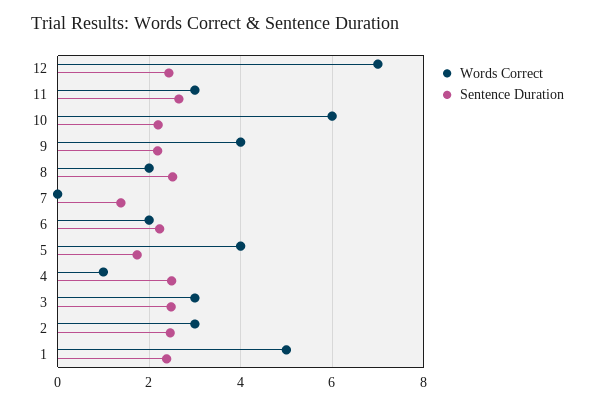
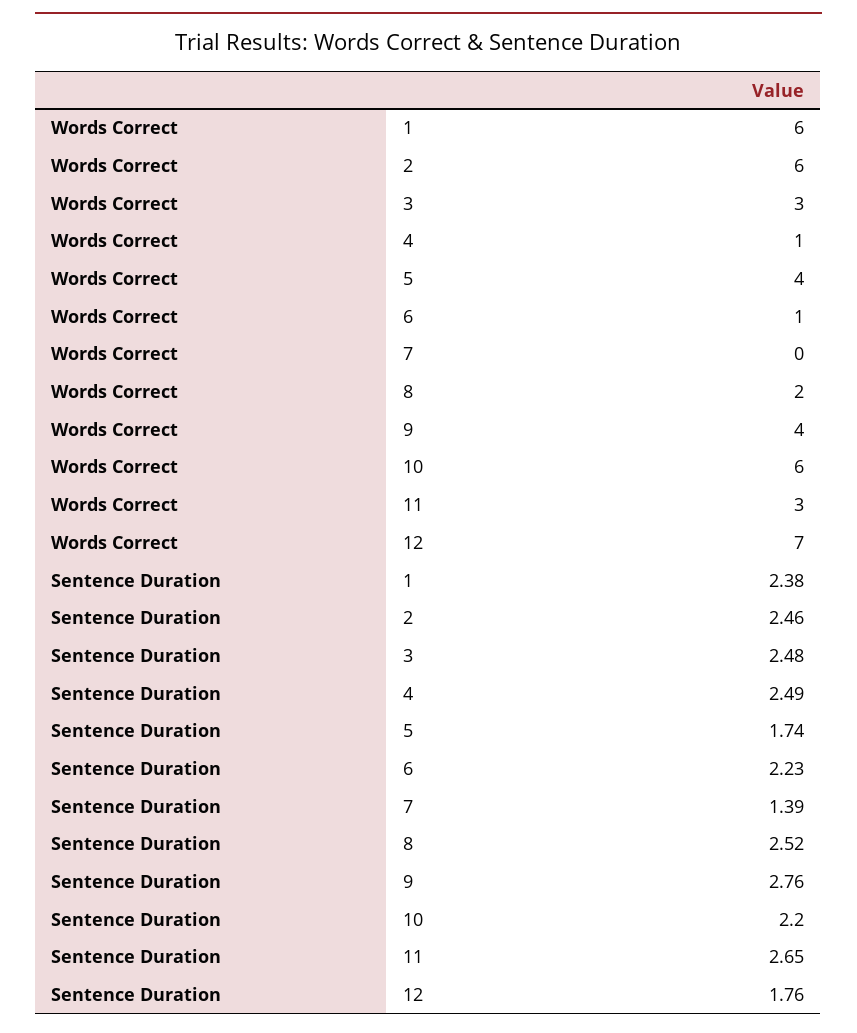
Sentence Duration, 12: 2.4 -> 1.76
Sentence Duration, 9: 2.2 -> 2.76
Words Correct, 6: 2 -> 1
Words Correct, 2: 3 -> 6
Words Correct, 1: 5 -> 6

